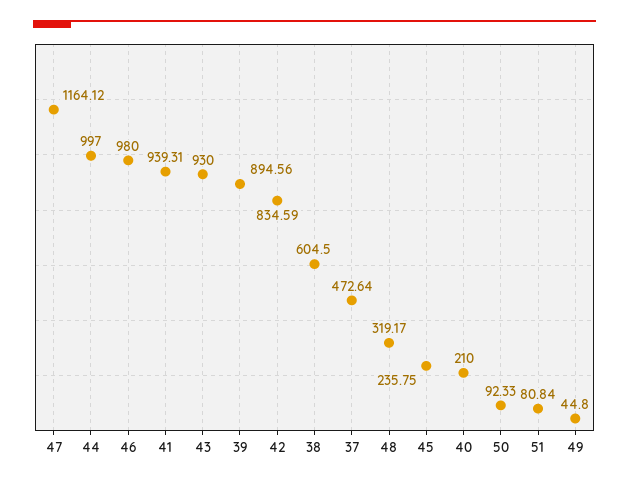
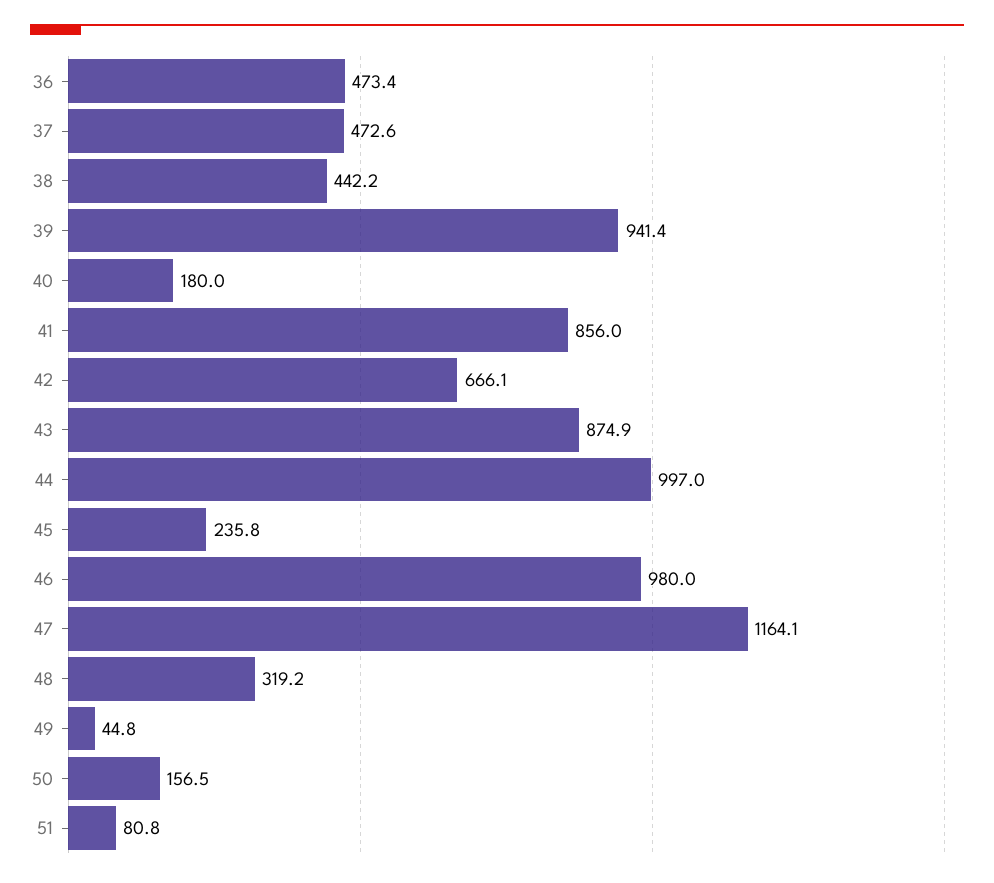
41: 939.31 -> 856
43: 930 -> 874.9
39: 894.56 -> 941.4
42: 834.59 -> 666.1
38: 604.5 -> 442.2
40: 210 -> 180
50: 92.33 -> 156.5
36: none -> 473.4

